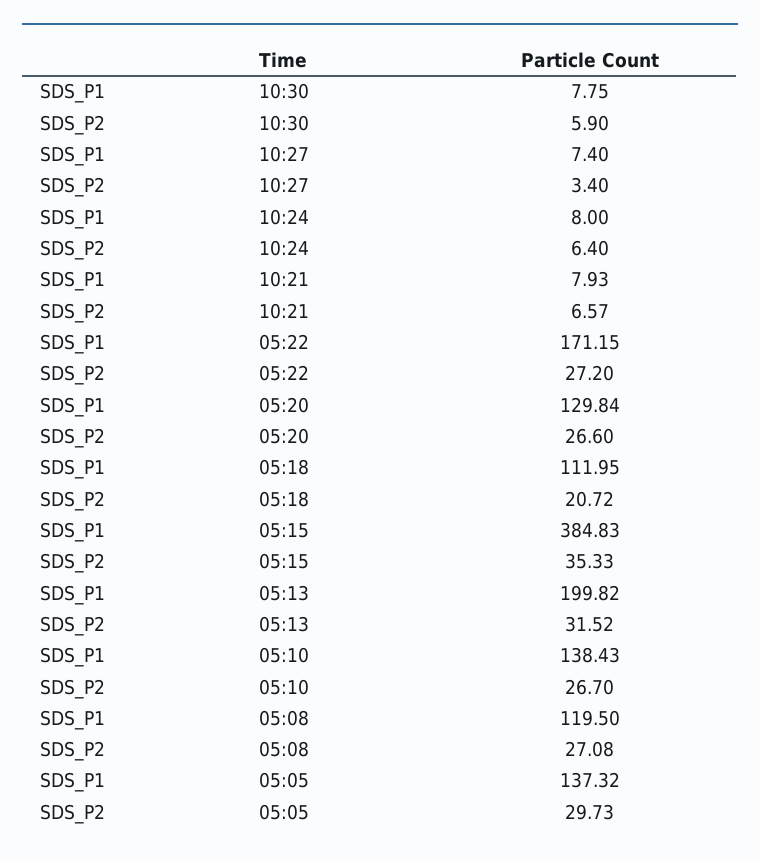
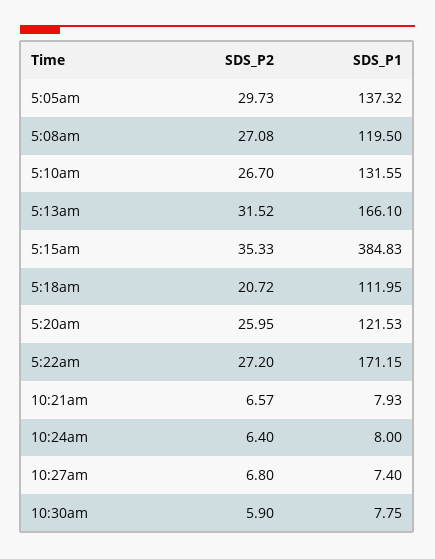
SDS_P2, 10:27: 3.4 -> 6.8
SDS_P1, 05:20: 129.84 -> 121.53
SDS_P2, 05:20: 26.6 -> 25.95
SDS_P1, 05:13: 199.82 -> 166.1
SDS_P1, 05:10: 138.43 -> 131.55

